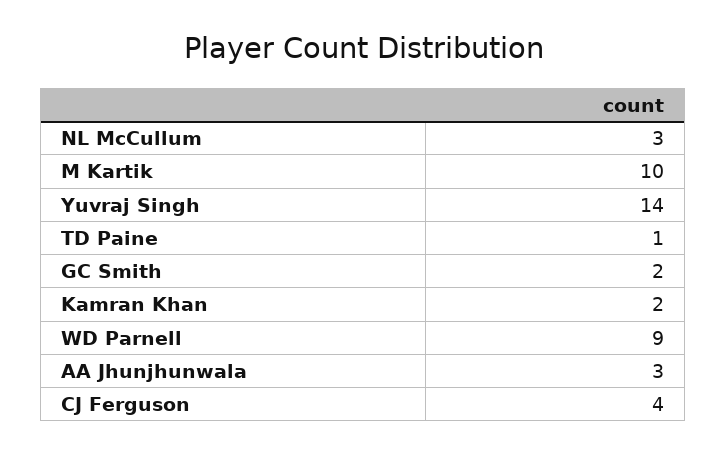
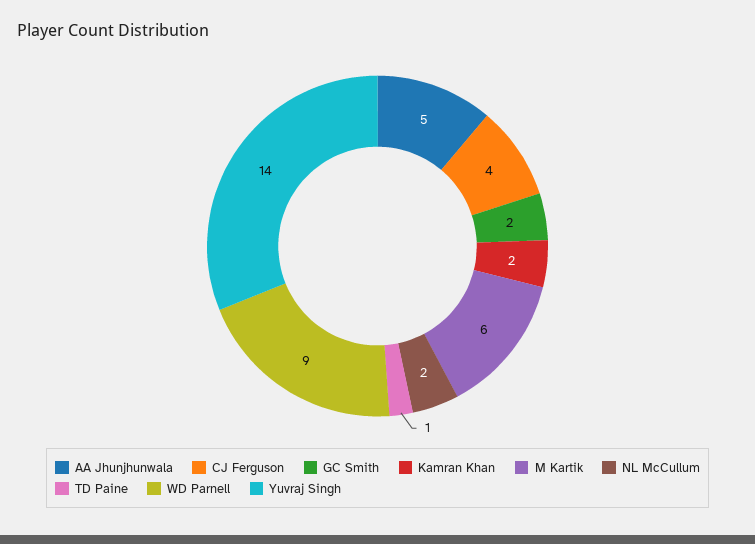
NL McCullum: 3 -> 2
M Kartik: 10 -> 6
AA Jhunjhunwala: 3 -> 5

